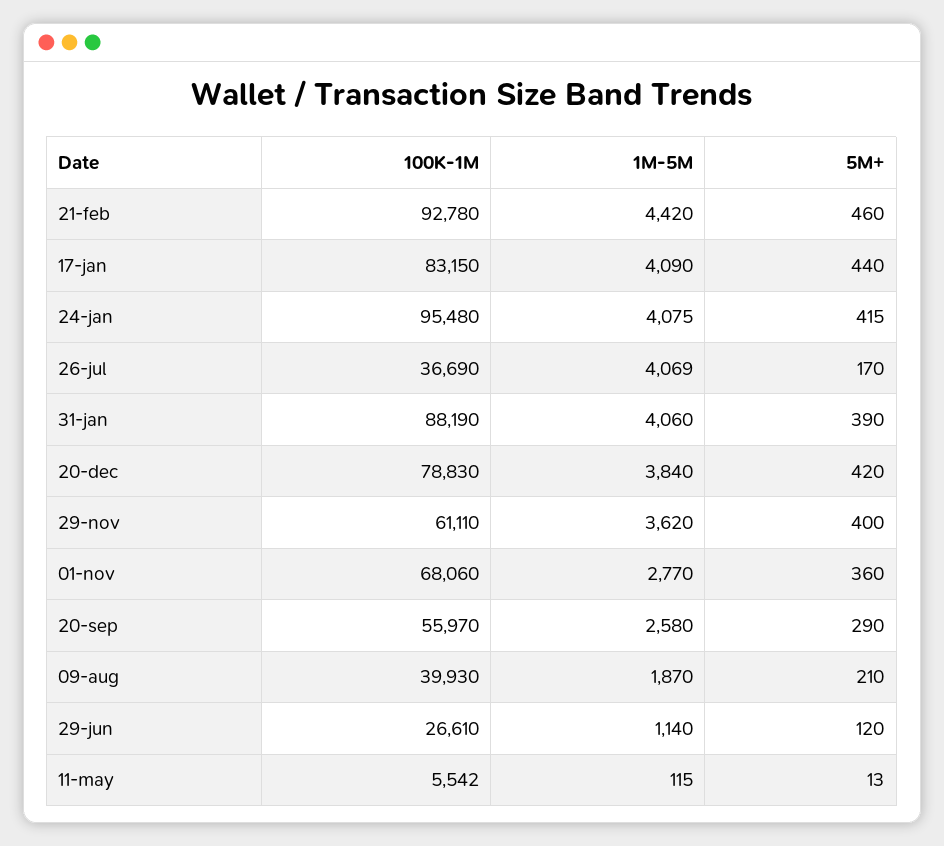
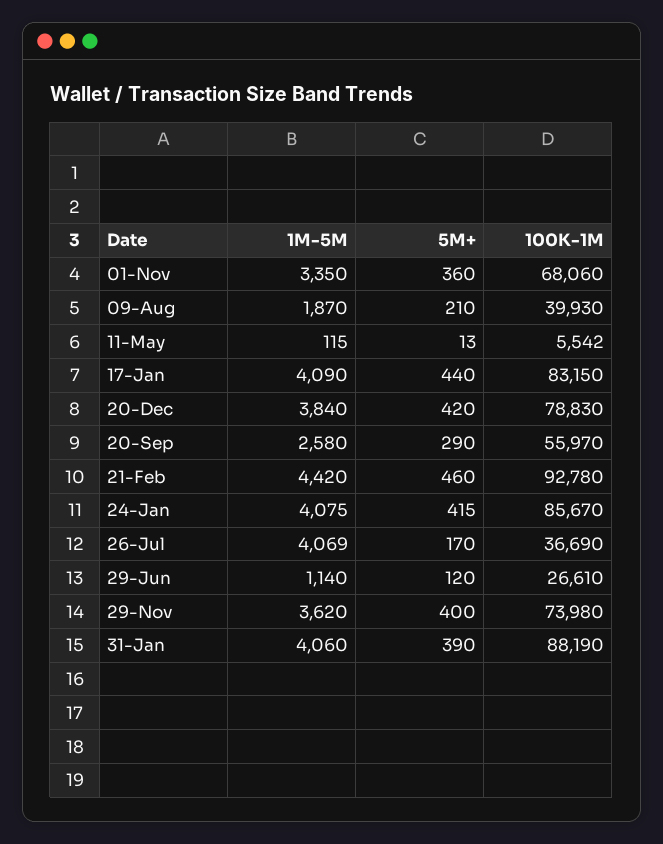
100K-1M, 24-jan: 95480 -> 85670
100K-1M, 29-nov: 61110 -> 73980
1M-5M, 01-nov: 2770 -> 3350

